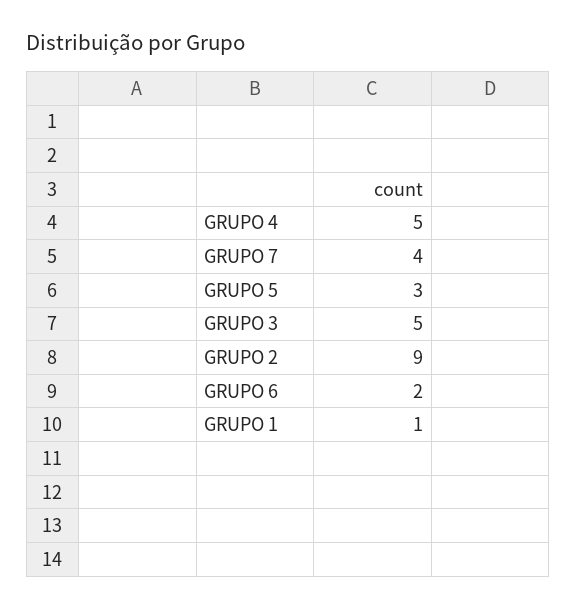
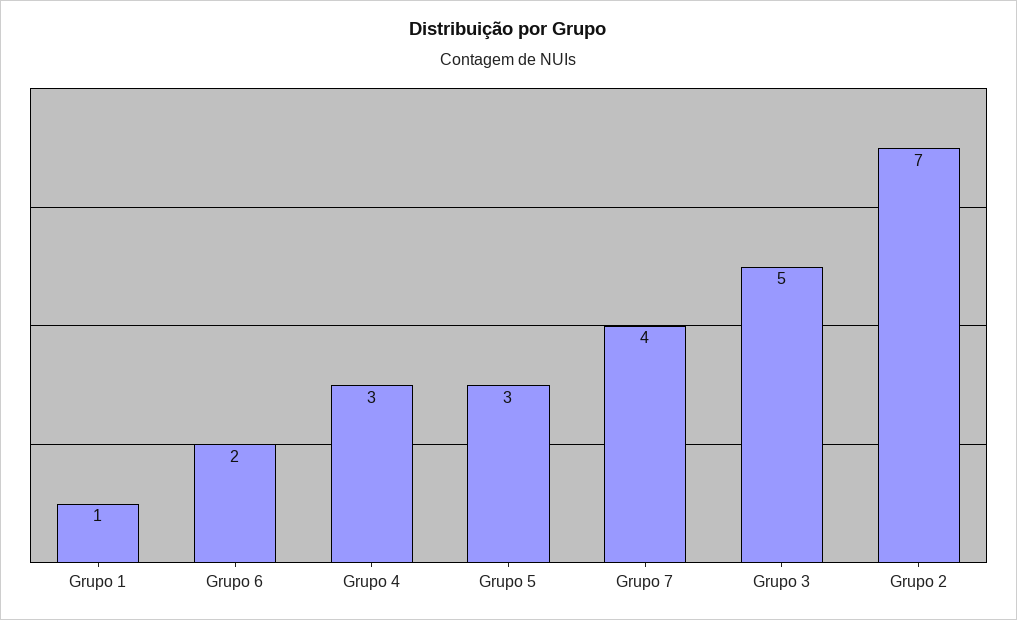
GRUPO 4: 5 -> 3
GRUPO 2: 9 -> 7

